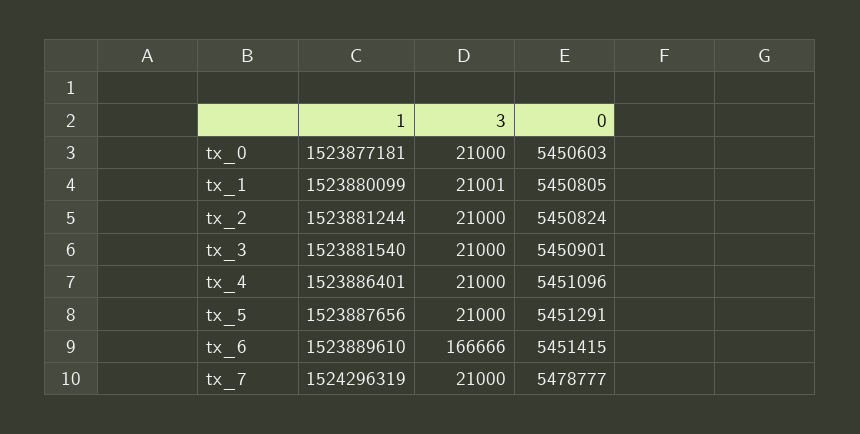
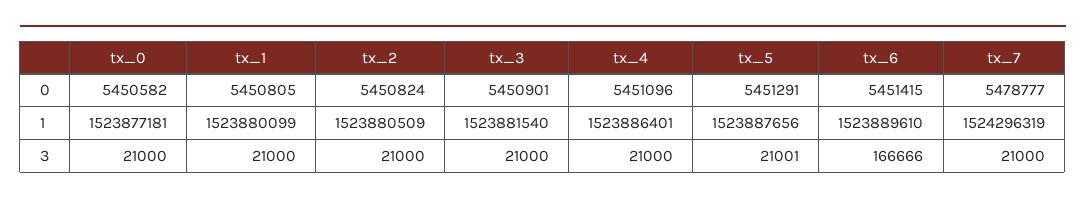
0, tx_0: 5450603 -> 5450582
3, tx_1: 21001 -> 21000
1, tx_2: 1523881244 -> 1523880509
3, tx_5: 21000 -> 21001

